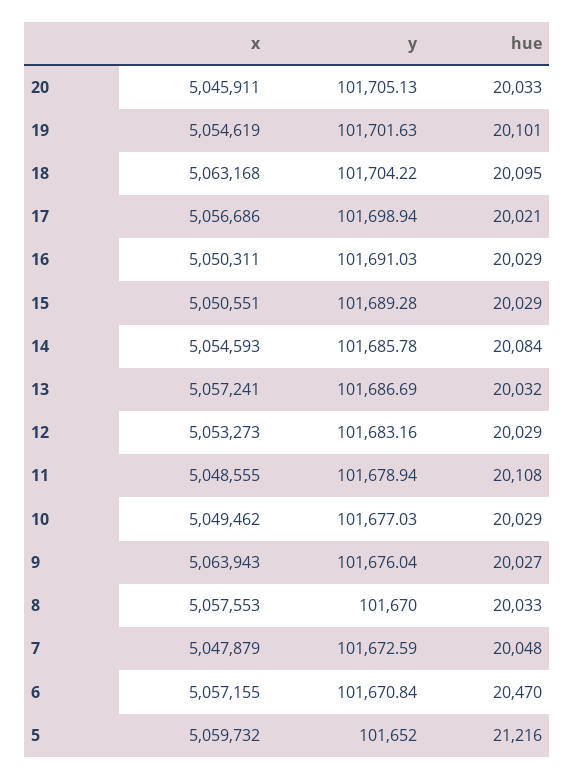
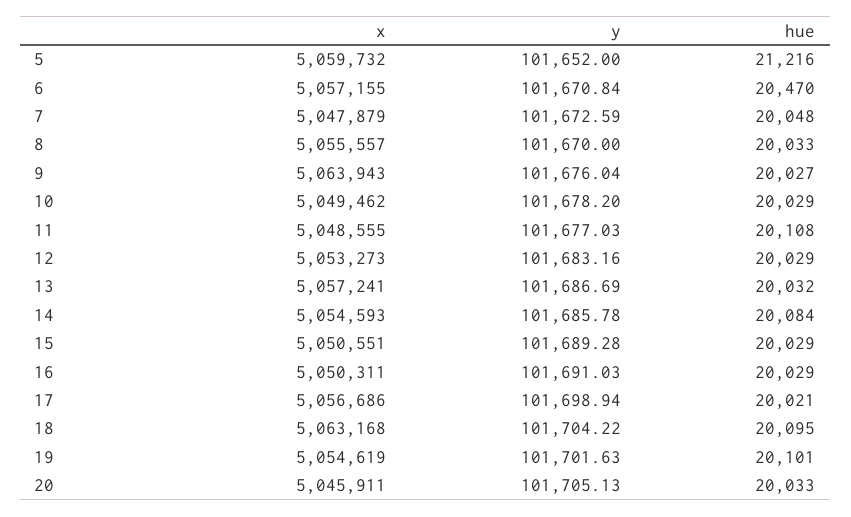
y, 11: 101678.94 -> 101677.03
y, 10: 101677.03 -> 101678.2
x, 8: 5057553 -> 5055557

